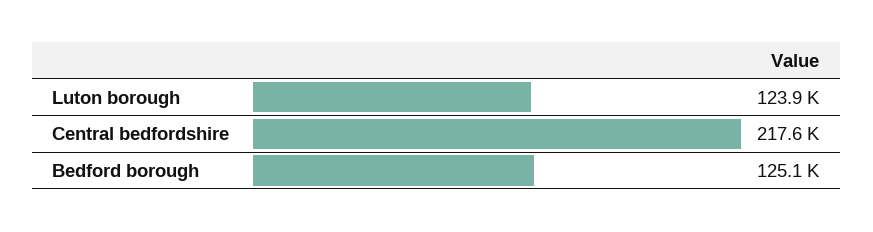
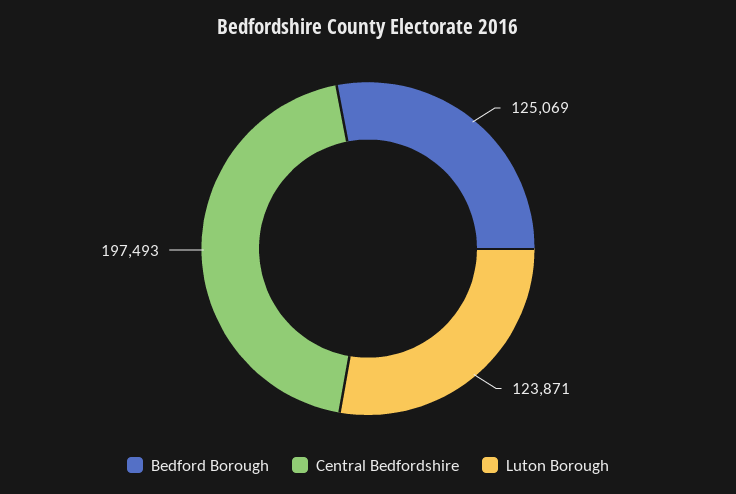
Central bedfordshire: 217600 -> 197493

